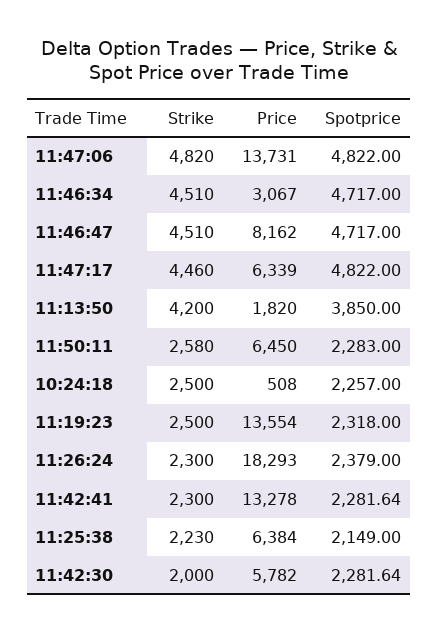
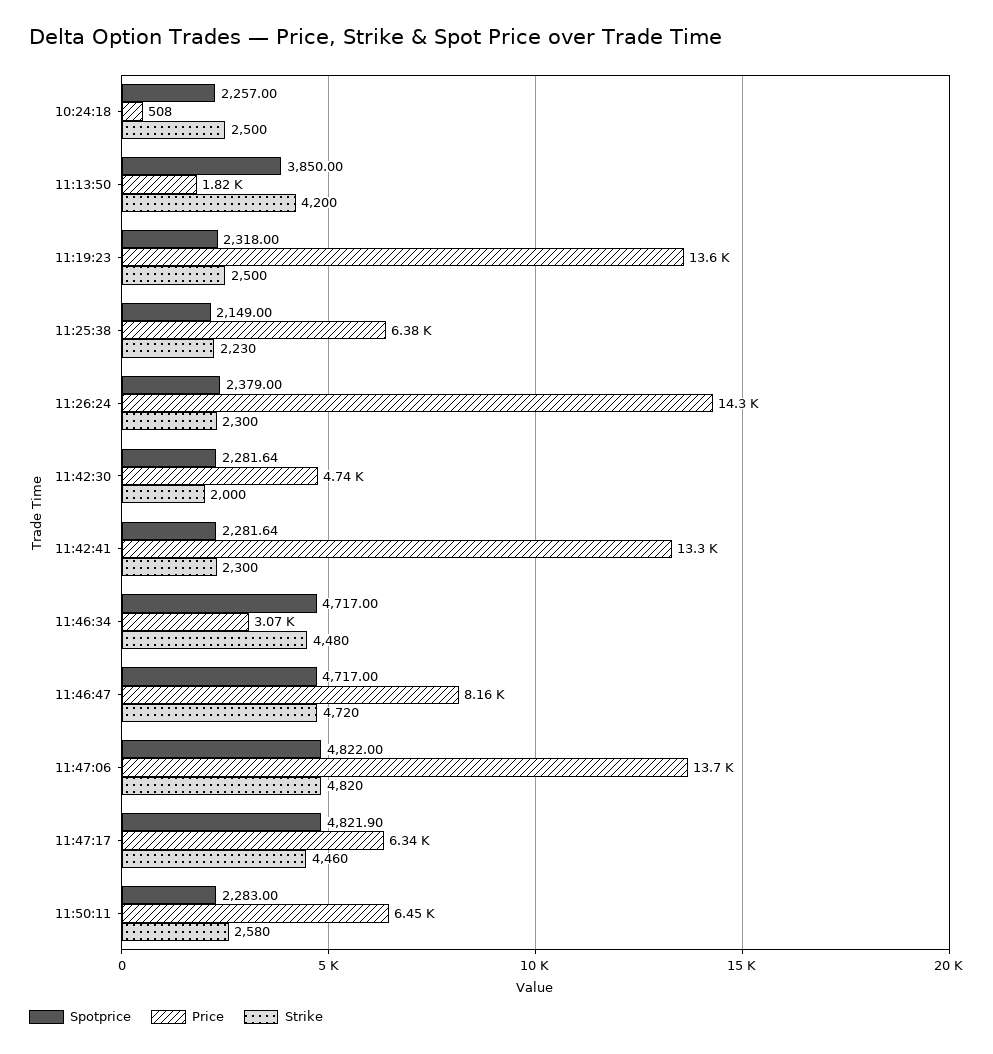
Strike, 11:46:34: 4510 -> 4480
Strike, 11:46:47: 4510 -> 4720
Spotprice, 11:47:17: 4822 -> 4821.9
Price, 11:26:24: 18293 -> 14300
Price, 11:42:30: 5782 -> 4740

